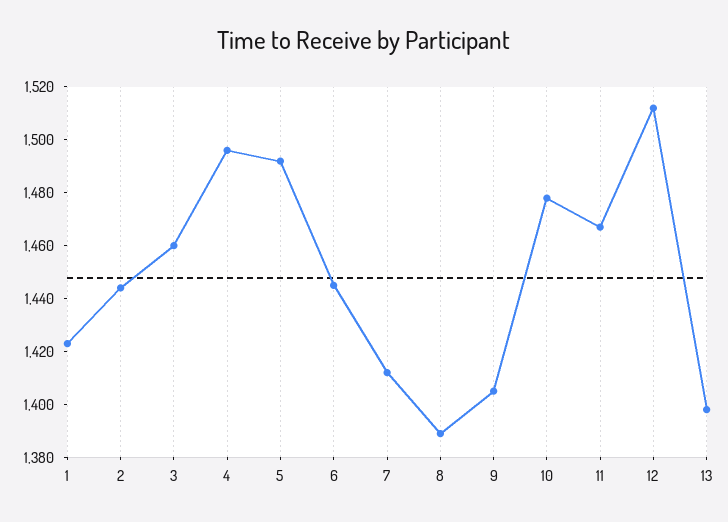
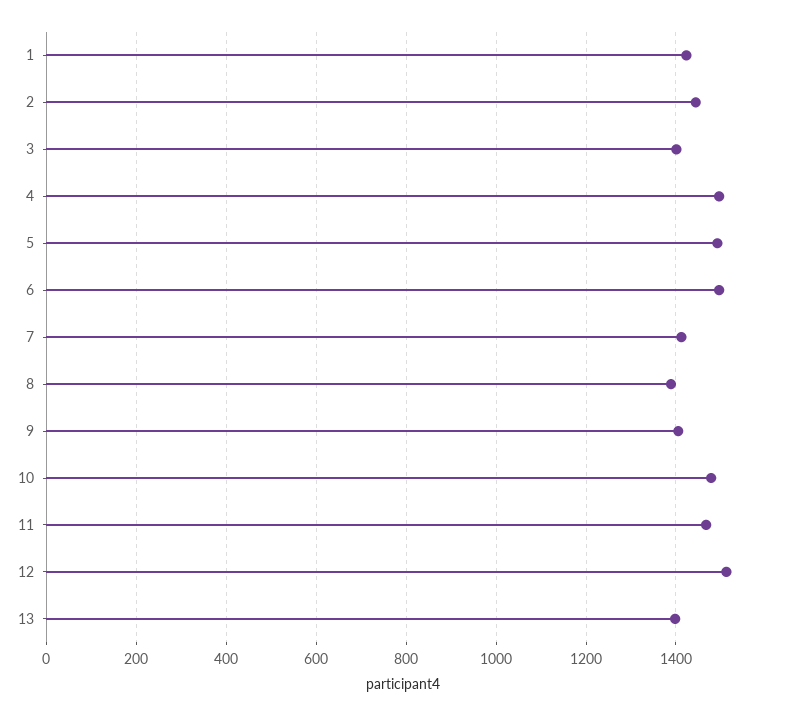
3: 1460 -> 1400
6: 1445 -> 1500

